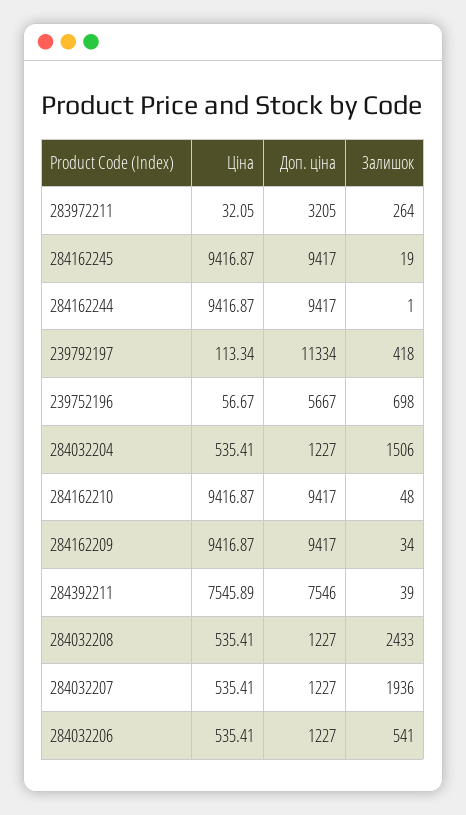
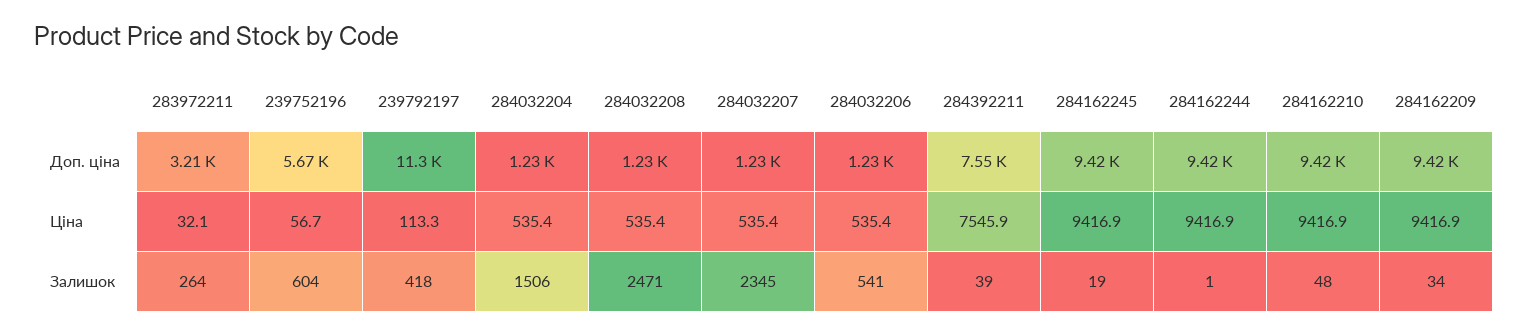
Залишок, 239752196: 698 -> 604
Залишок, 284032208: 2433 -> 2471
Залишок, 284032207: 1936 -> 2345

